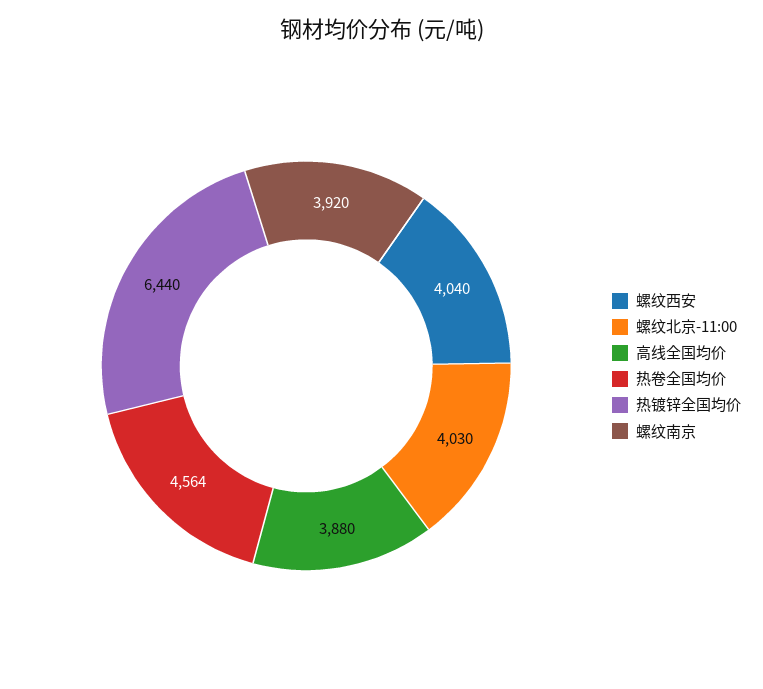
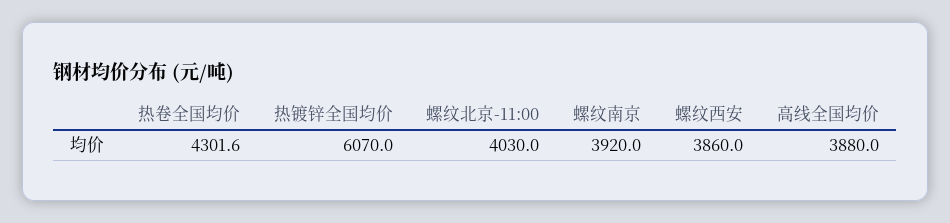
螺纹西安: 4040 -> 3860
热卷全国均价: 4564 -> 4301.6
热镀锌全国均价: 6440 -> 6070

